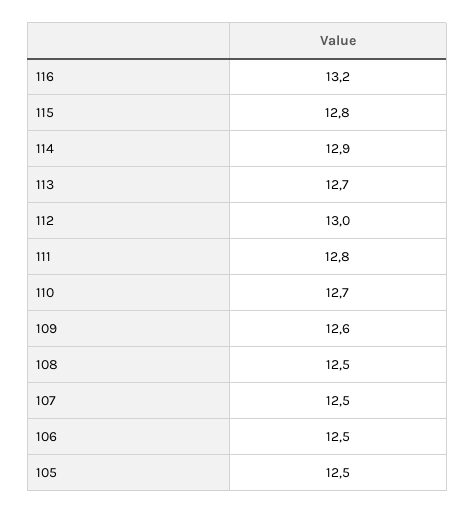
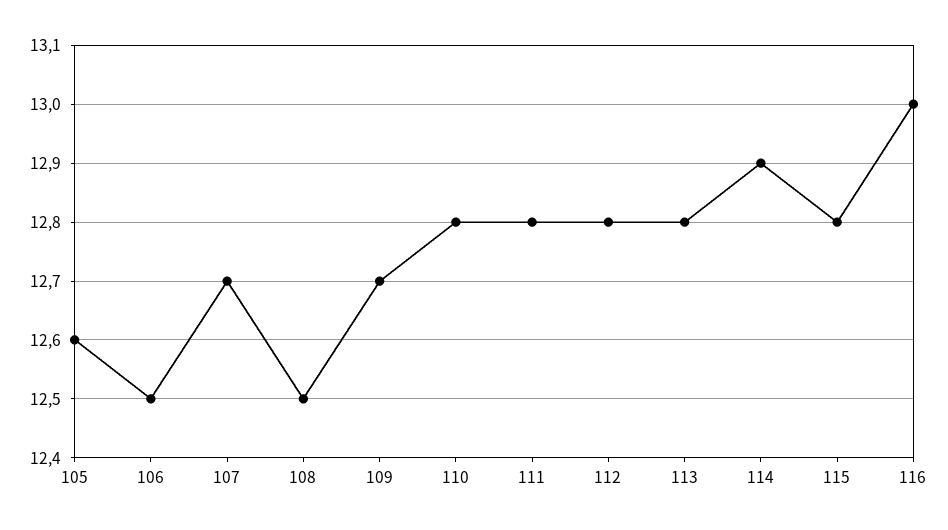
116: 13.2 -> 13
113: 12.7 -> 12.8
112: 13 -> 12.8
110: 12.7 -> 12.8
109: 12.6 -> 12.7
107: 12.5 -> 12.7
105: 12.5 -> 12.6

